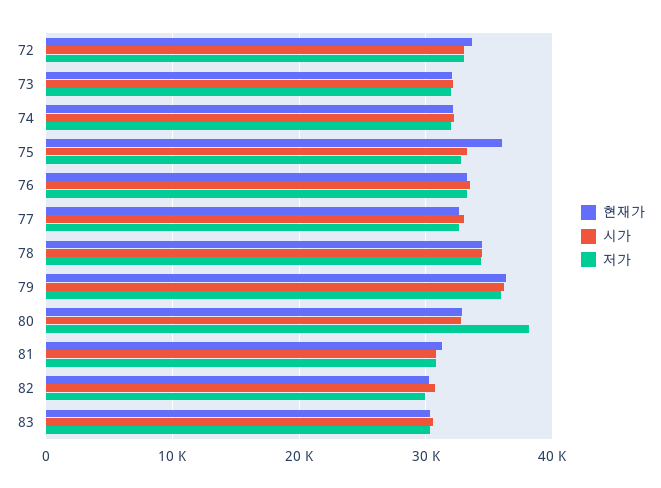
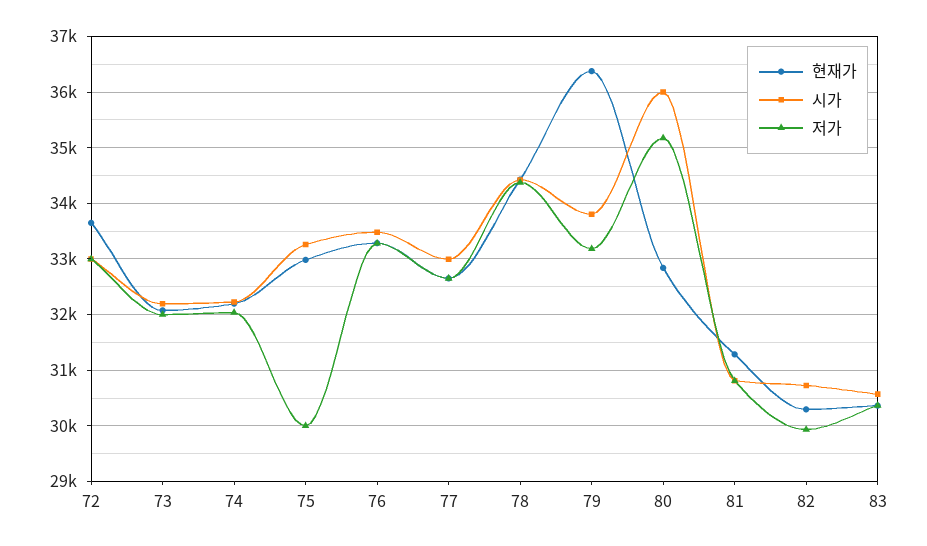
현재가, 75: 36000 -> 33000
저가, 75: 33000 -> 30000
시가, 79: 36000 -> 33800
저가, 79: 36000 -> 33200
시가, 80: 33000 -> 36000
저가, 80: 38000 -> 35200

